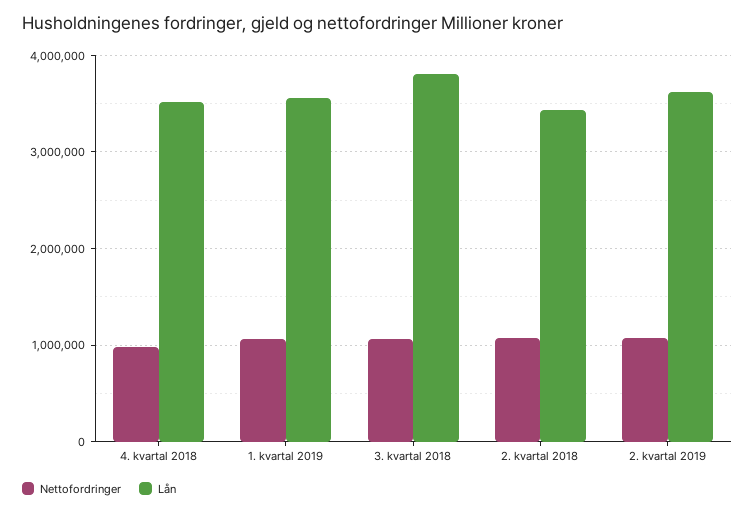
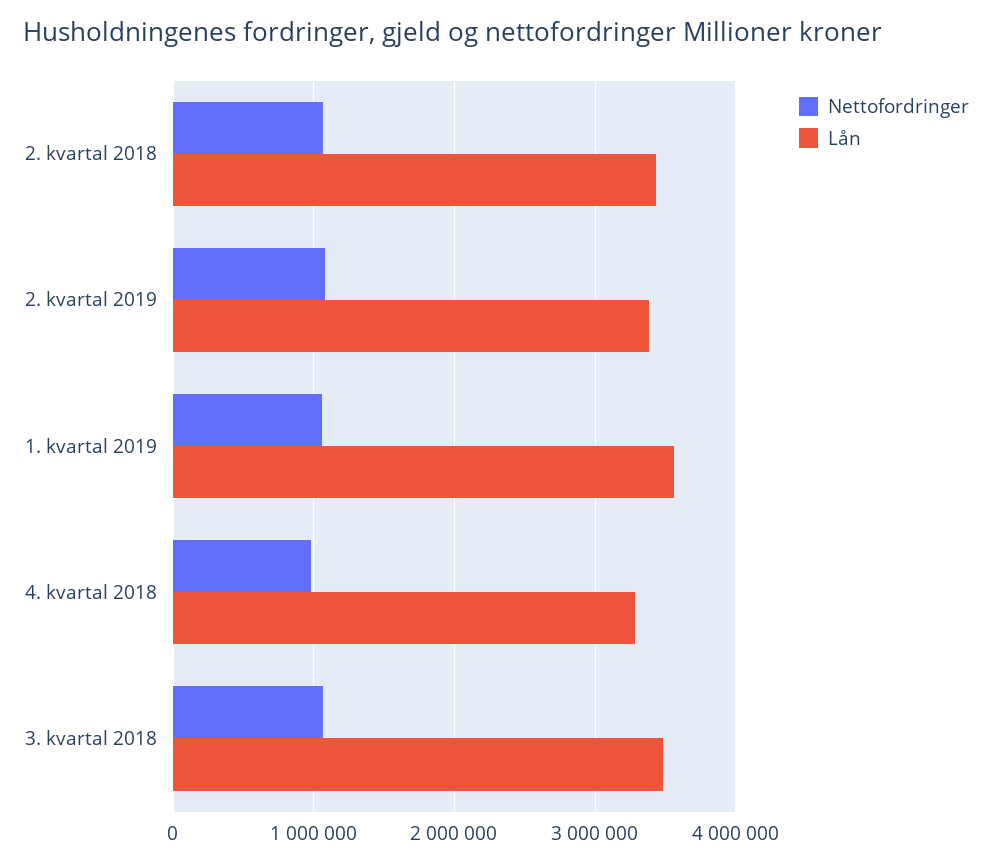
Lån, 4. kvartal 2018: 3500000 -> 3300000
Lån, 3. kvartal 2018: 3800000 -> 3500000
Lån, 2. kvartal 2019: 3600000 -> 3400000

